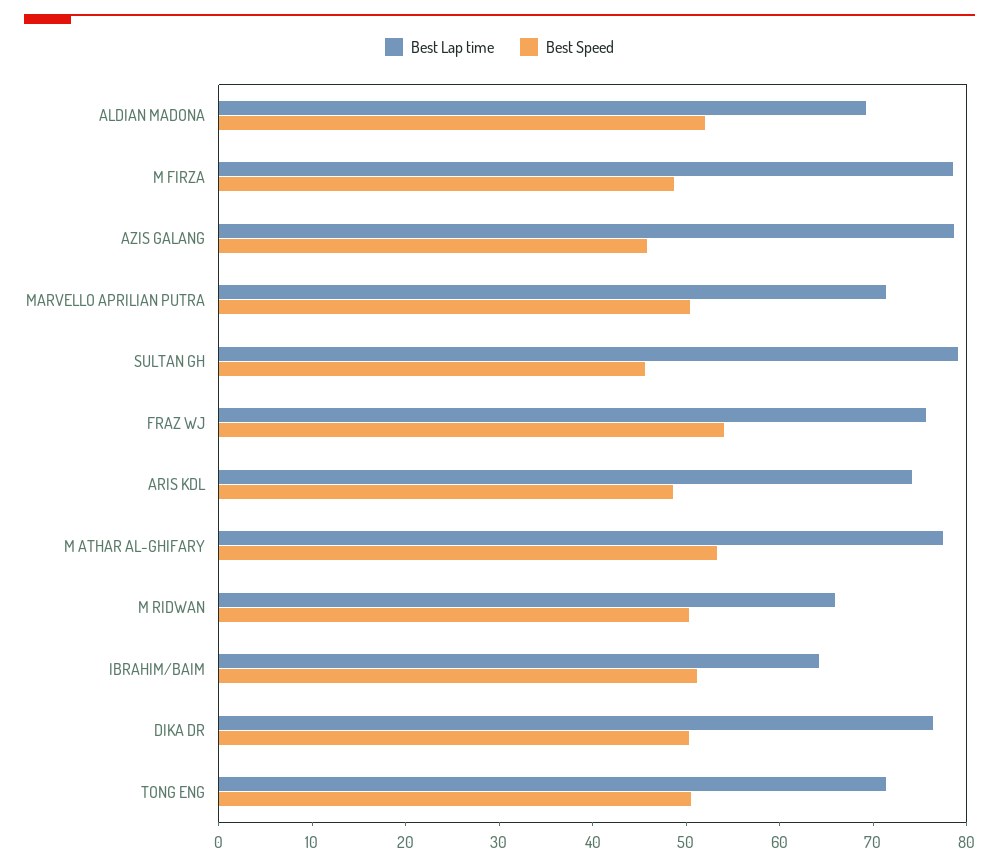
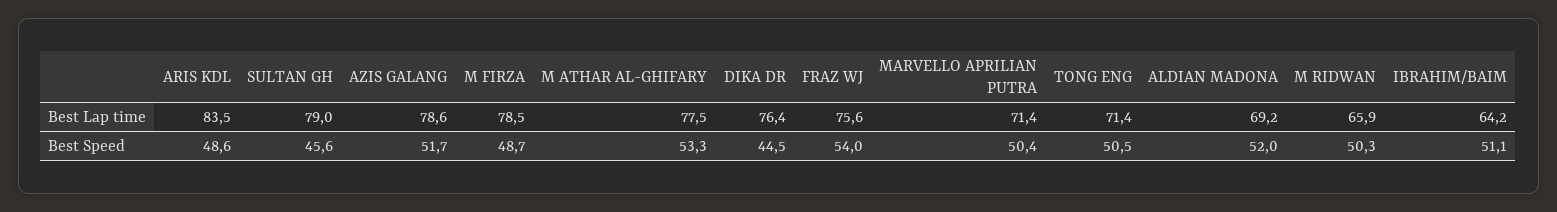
Best Speed, AZIS GALANG: 46 -> 51.7
Best Lap time, ARIS KDL: 74 -> 83.5
Best Speed, DIKA DR: 50 -> 44.5

